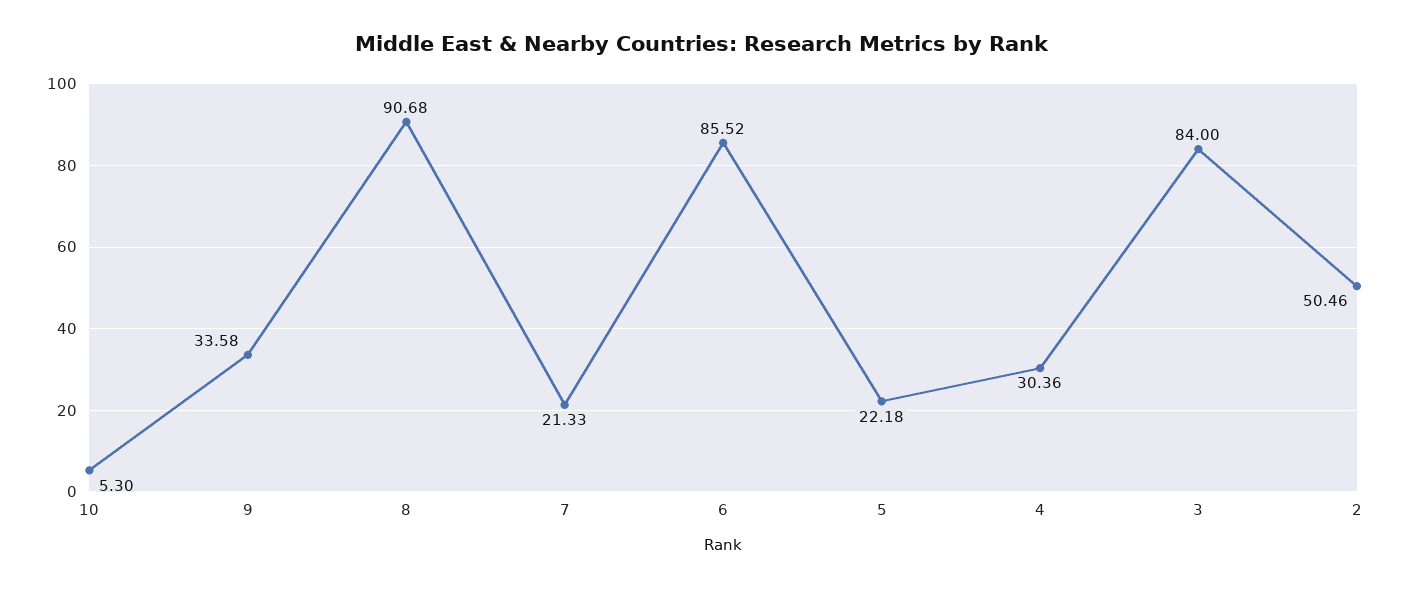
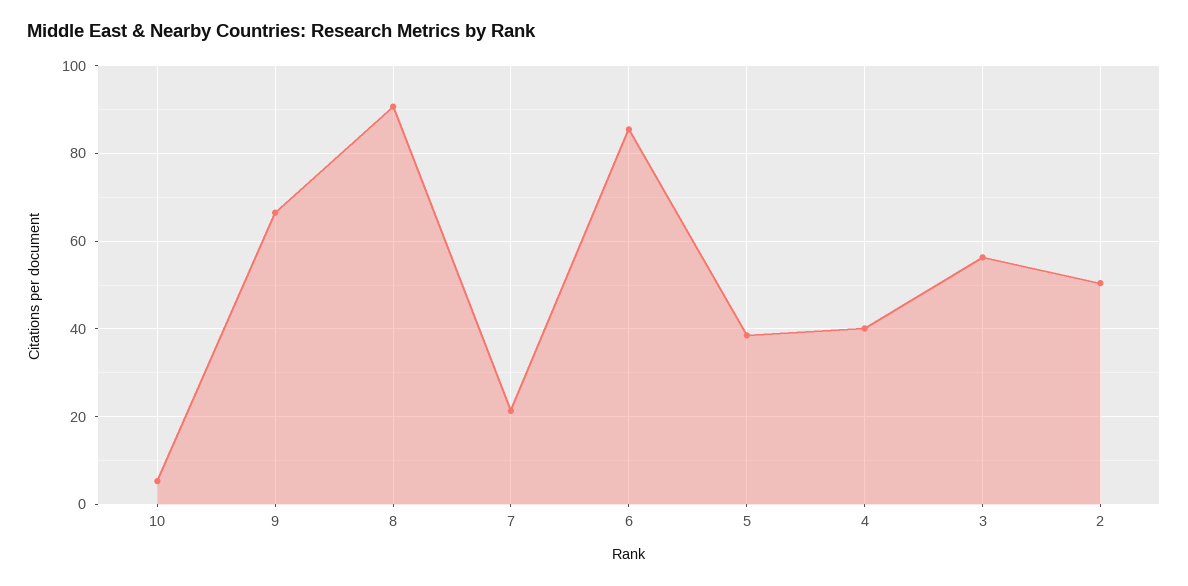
9: 33.58 -> 66
5: 22.18 -> 38
4: 30.36 -> 40
3: 84 -> 56

